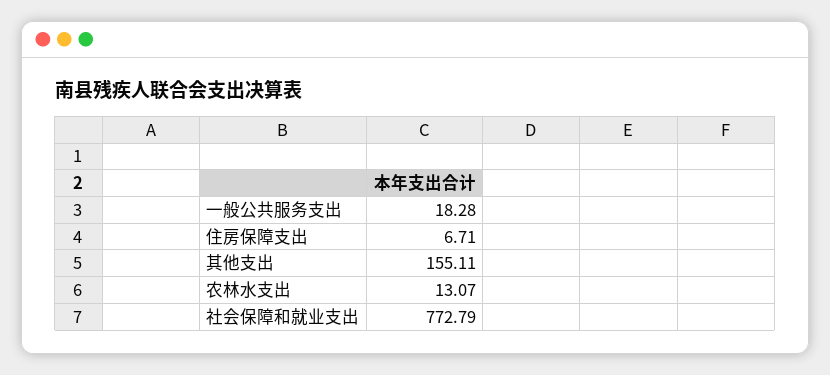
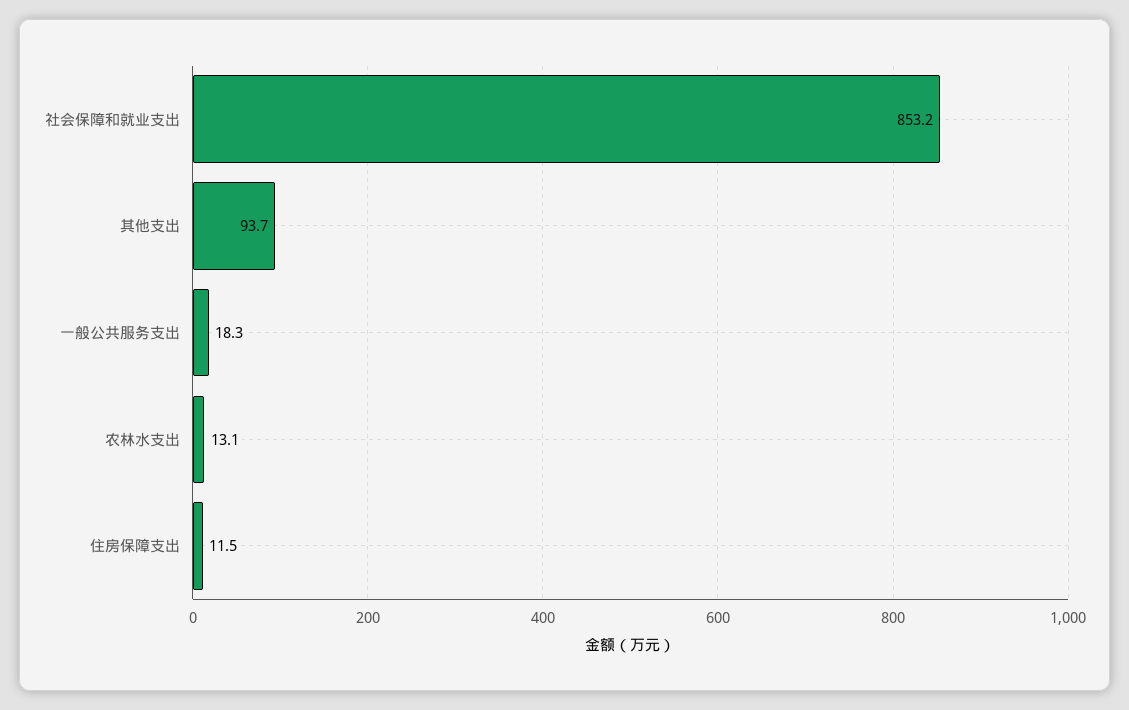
住房保障支出: 6.71 -> 11.5
其他支出: 155.11 -> 93.7
社会保障和就业支出: 772.79 -> 853.2

